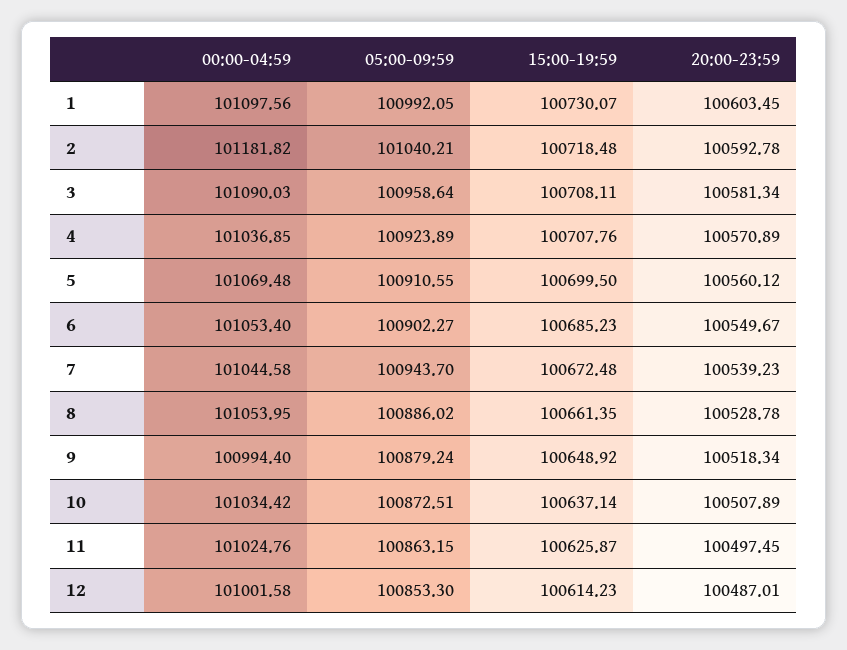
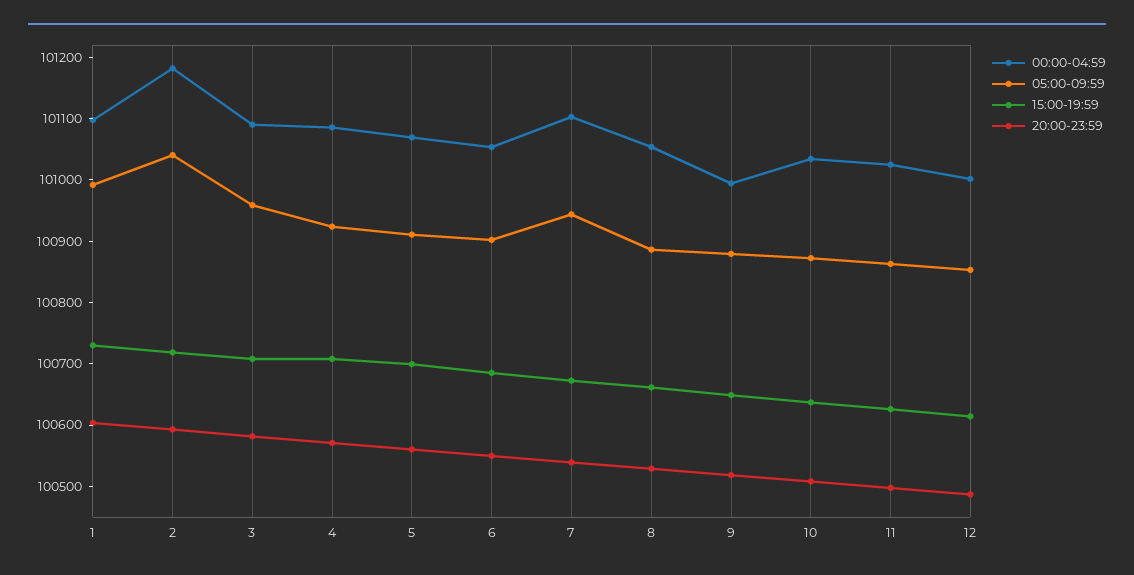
00:00-04:59, 4: 101036.85 -> 101080
00:00-04:59, 7: 101044.58 -> 101100

